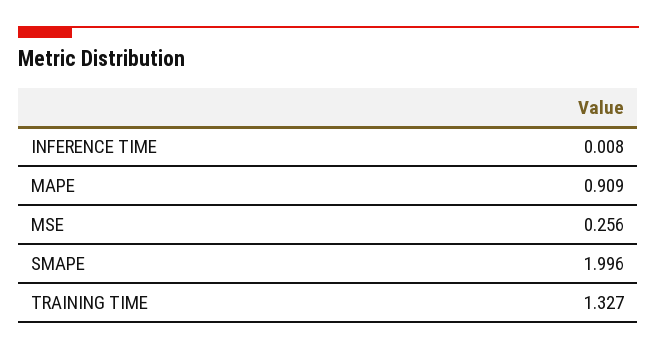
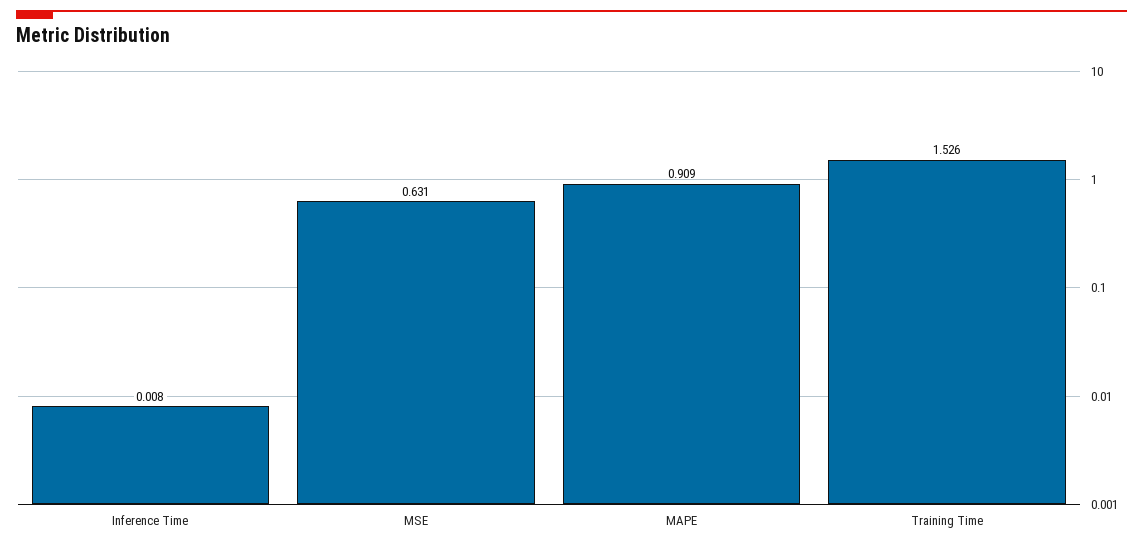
MSE: 0.256 -> 0.631
SMAPE: 1.996 -> none
TRAINING TIME: 1.327 -> 1.526

